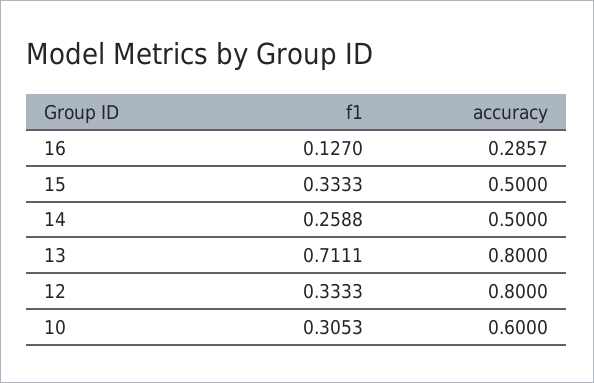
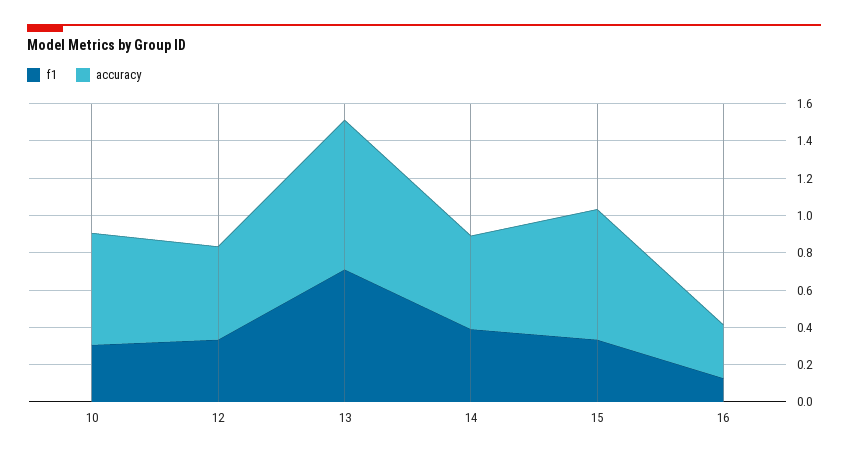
accuracy, 15: 0.5 -> 0.7
f1, 14: 0.2588 -> 0.4
accuracy, 12: 0.8 -> 0.5

